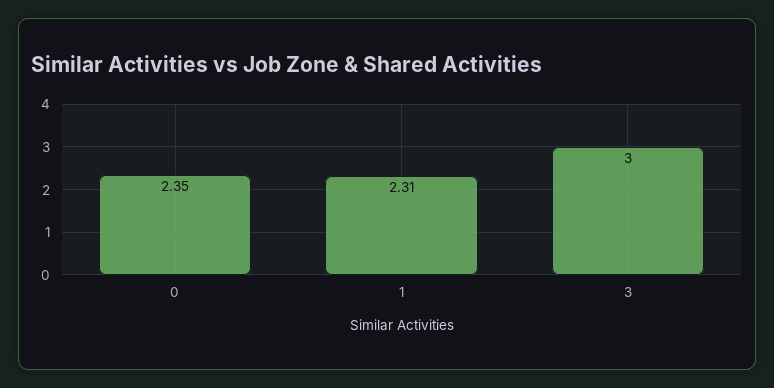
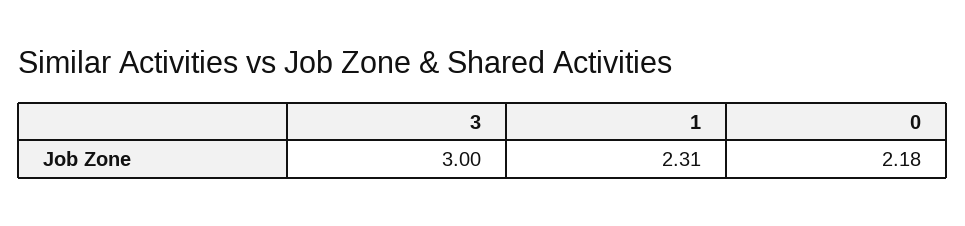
0: 2.35 -> 2.18

